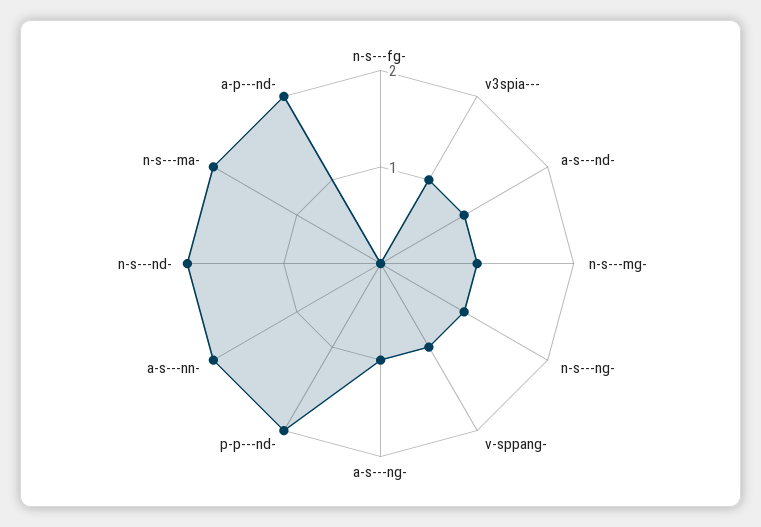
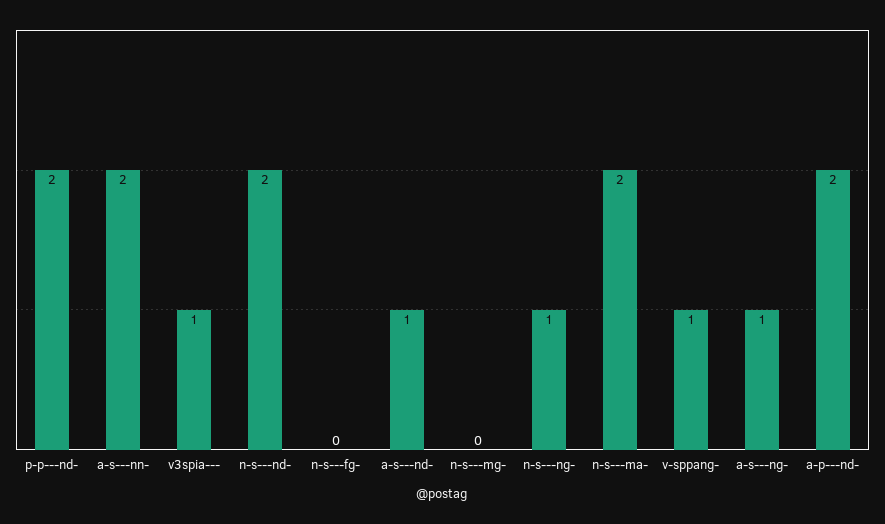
n-s---mg-: 1 -> 0

